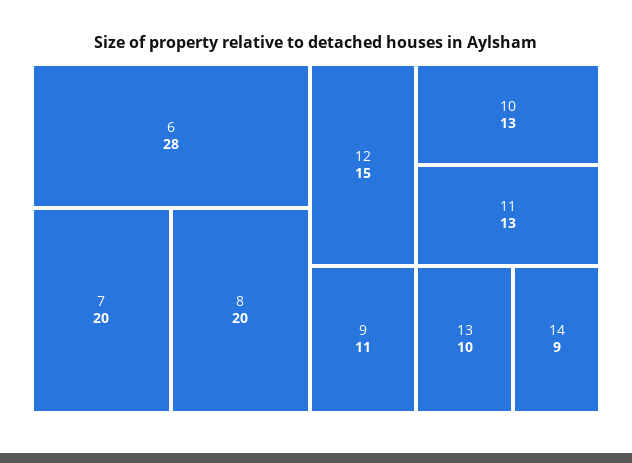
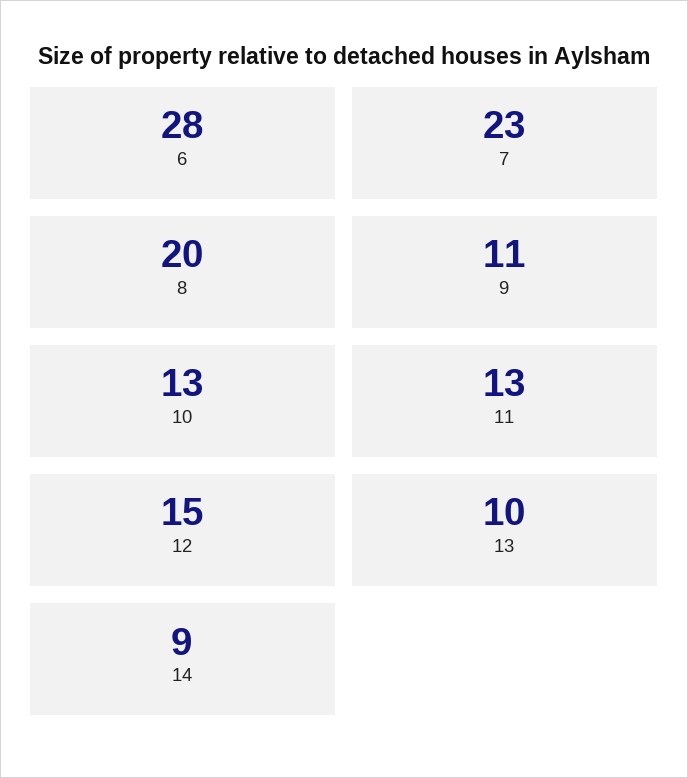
7: 20 -> 23

